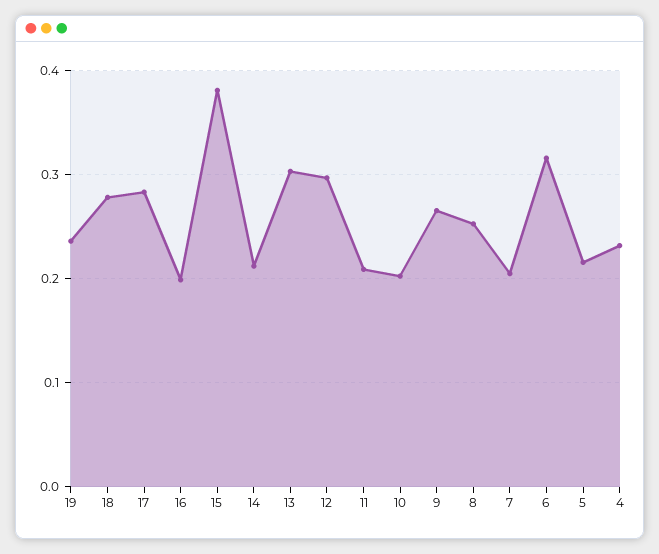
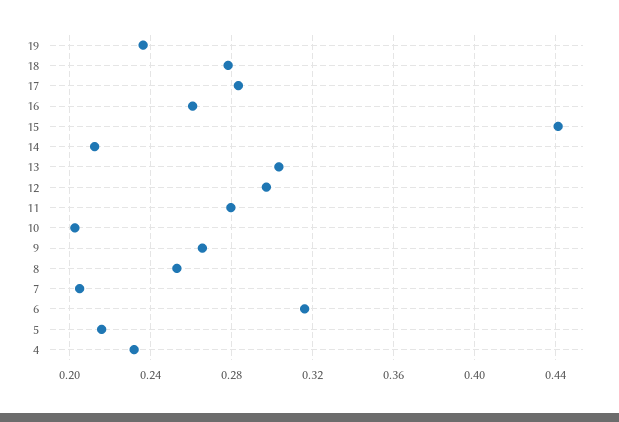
16: 0.2 -> 0.26
15: 0.38 -> 0.44
11: 0.21 -> 0.28

